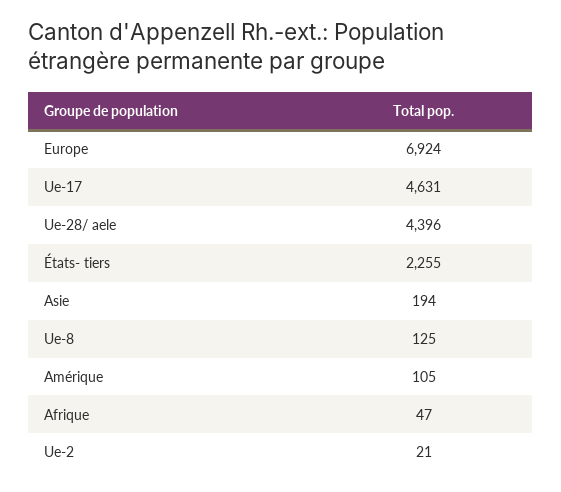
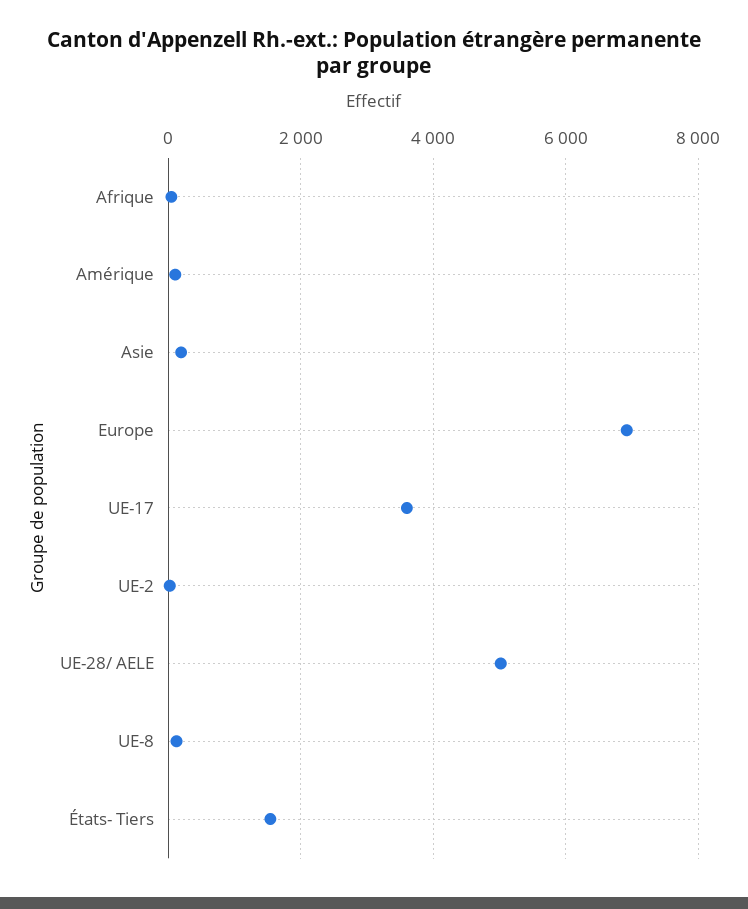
Ue-17: 4631 -> 3600
Ue-28/ aele: 4396 -> 5000
États- tiers: 2255 -> 1600

